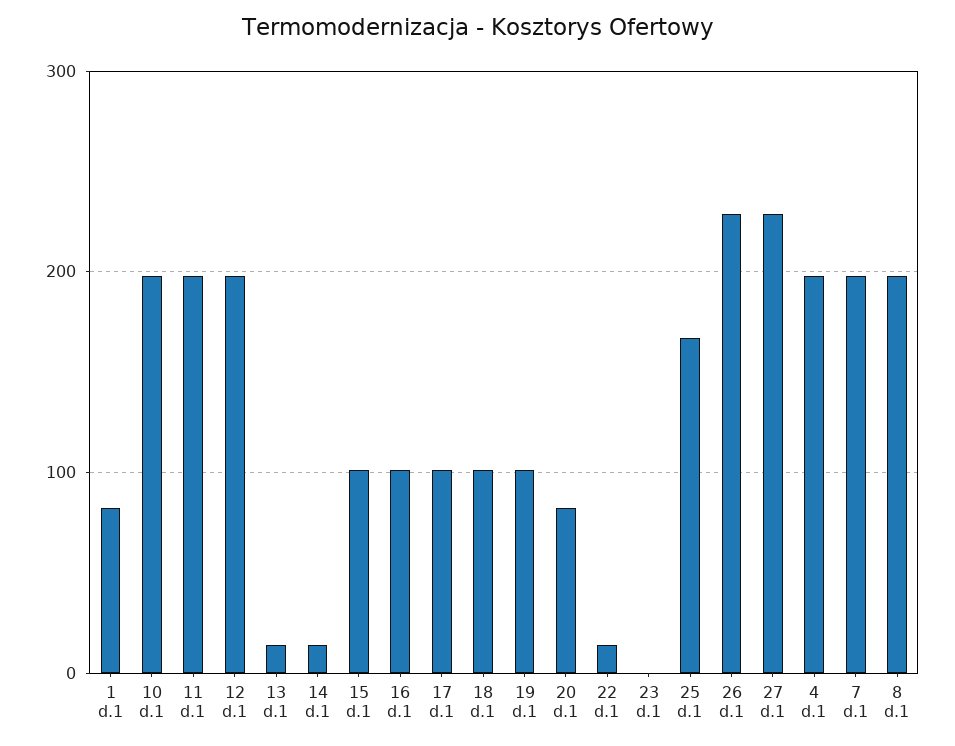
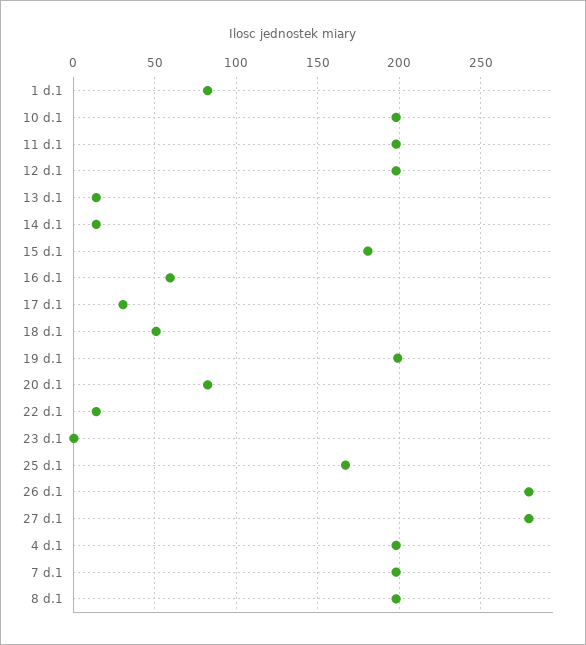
15 d.1: 100 -> 180
16 d.1: 100 -> 60
17 d.1: 100 -> 30
18 d.1: 100 -> 50
19 d.1: 100 -> 200
26 d.1: 230 -> 280
27 d.1: 230 -> 280

